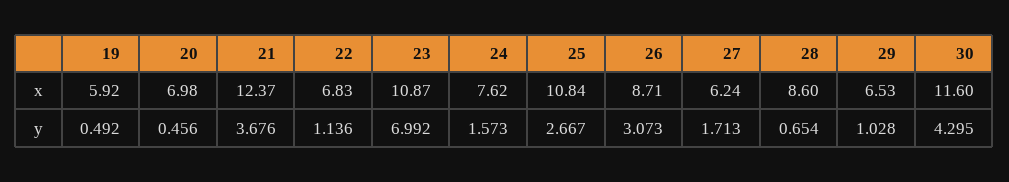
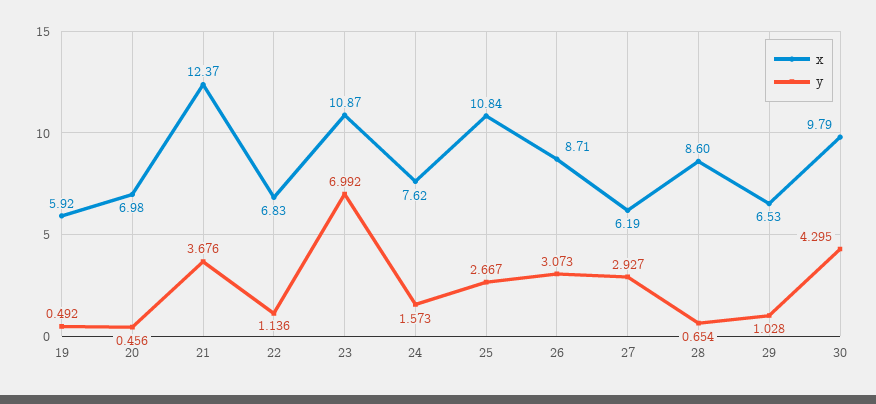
x, 27: 6.24 -> 6.19
x, 30: 11.6 -> 9.79
y, 27: 1.713 -> 2.927

